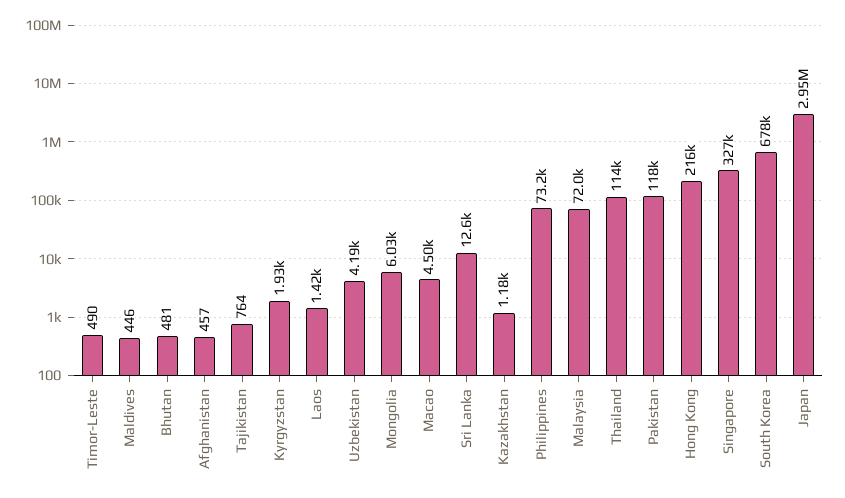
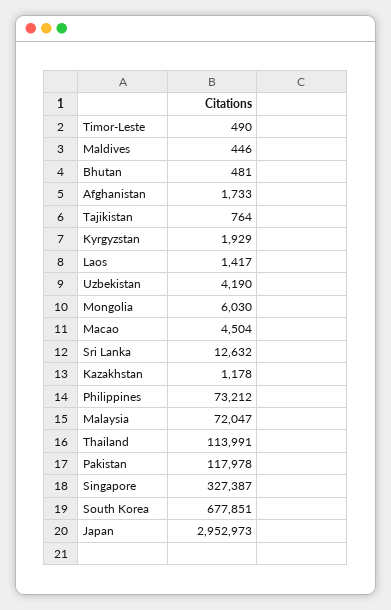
Afghanistan: 457 -> 1733
Hong Kong: 216000 -> none

